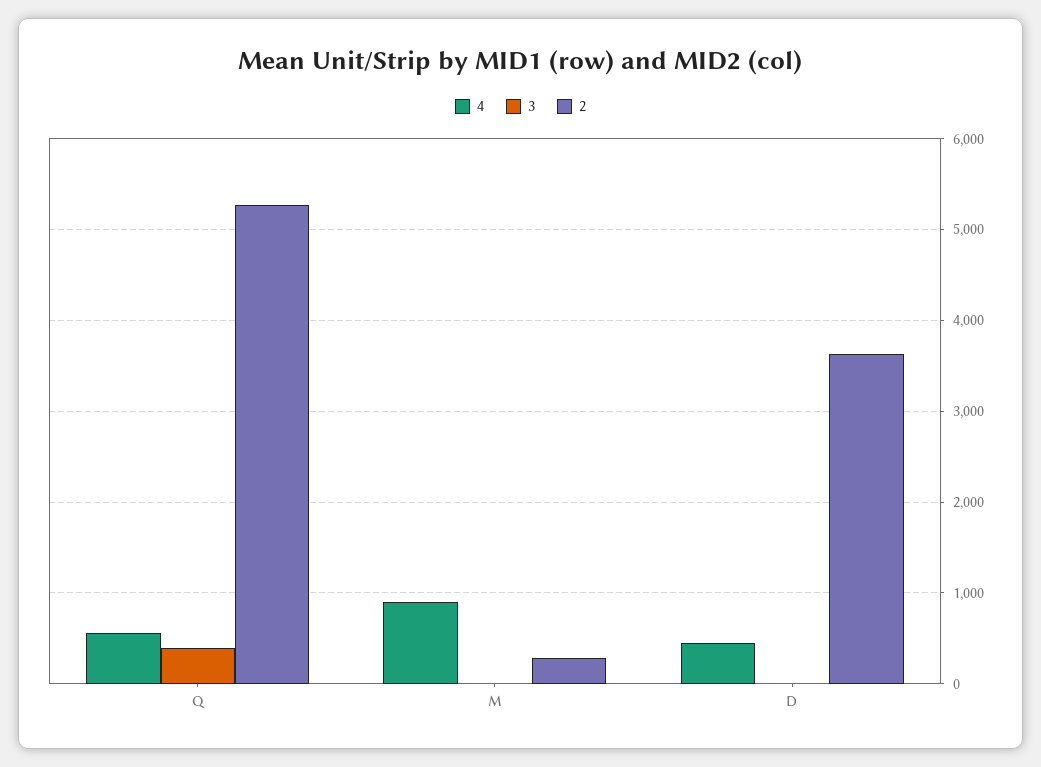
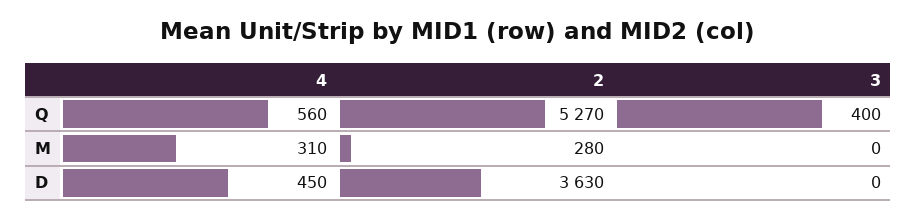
4, M: 900 -> 310

